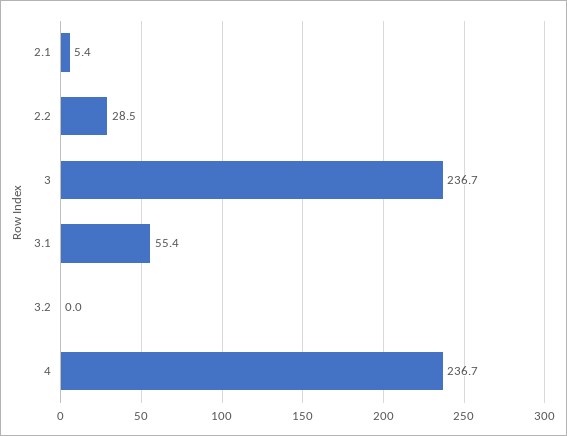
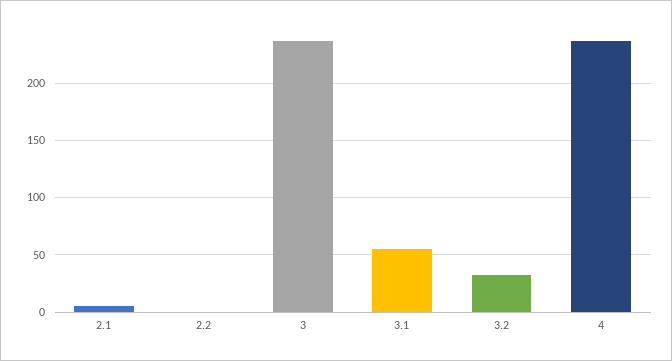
2.2: 28.5 -> 0
3.2: 0 -> 30

